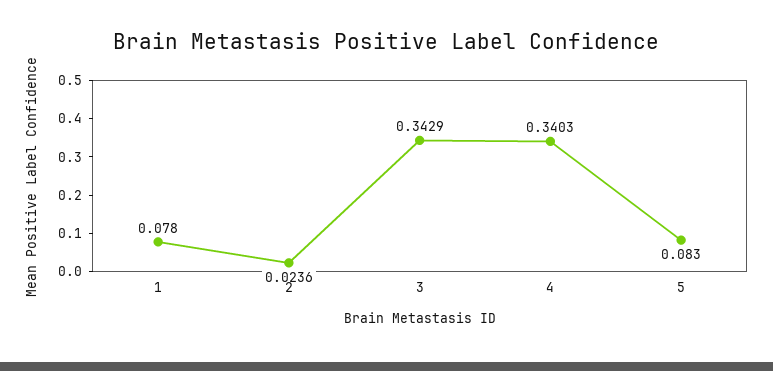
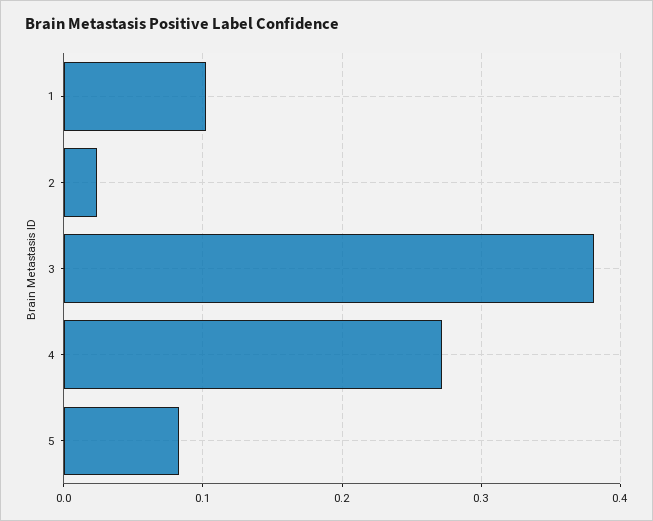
1: 0.078 -> 0.1
3: 0.3429 -> 0.38
4: 0.3403 -> 0.27

